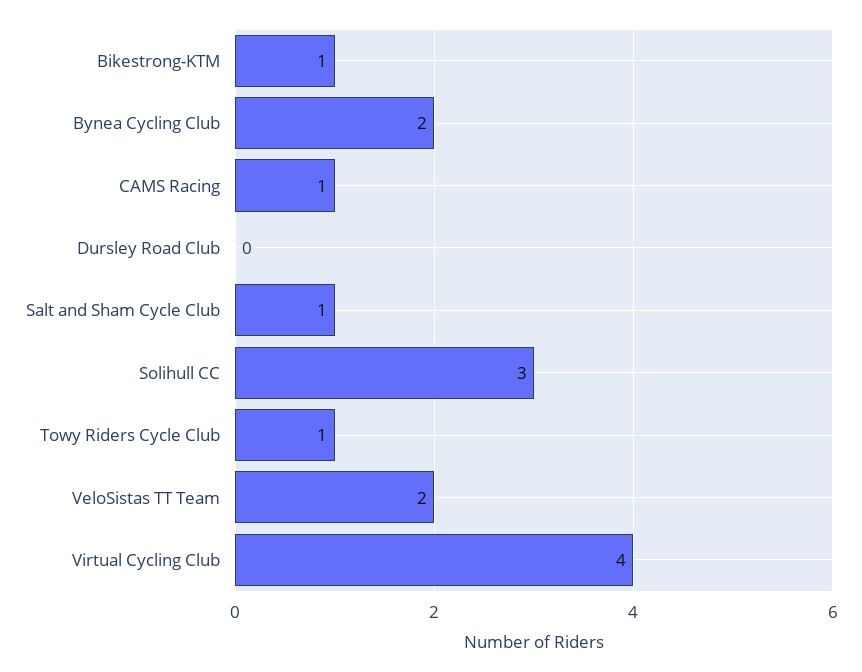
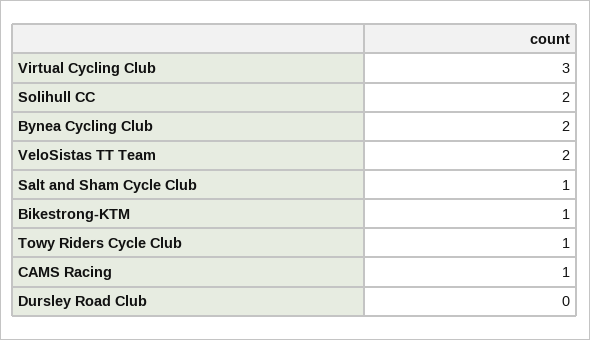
Solihull CC: 3 -> 2
Virtual Cycling Club: 4 -> 3

